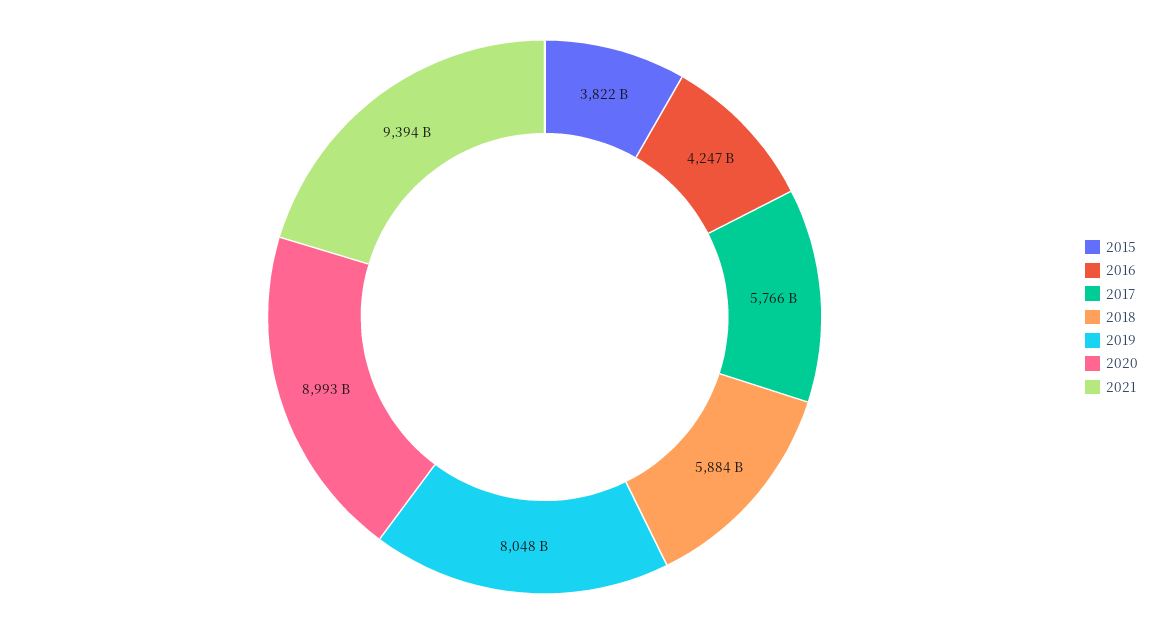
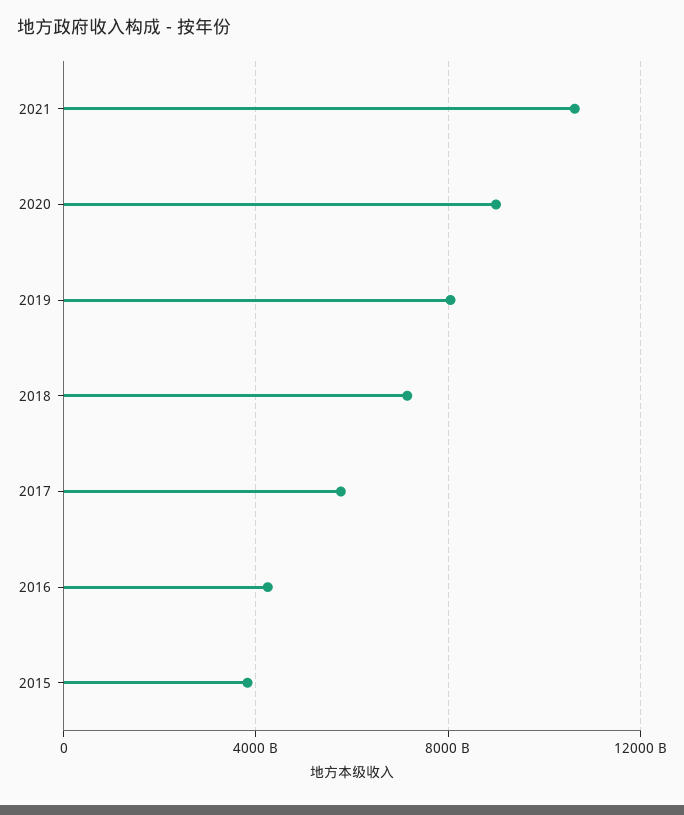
2018: 5884000000000 -> 7000000000000
2021: 9394000000000 -> 10500000000000

